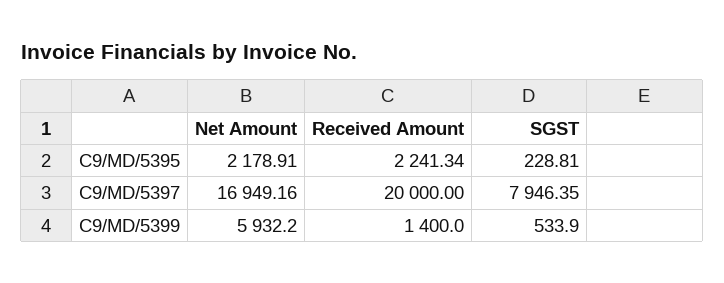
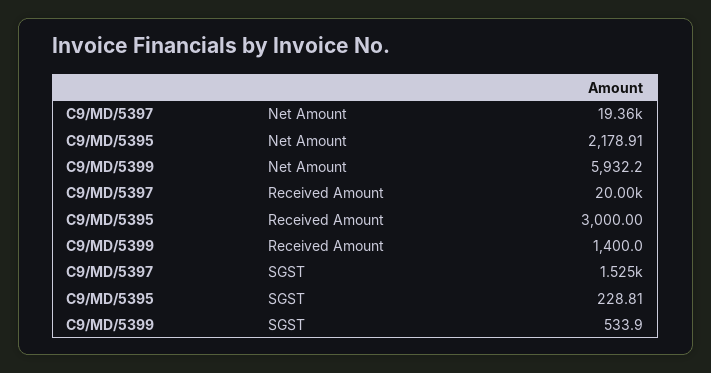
Received Amount, C9/MD/5395: 2241.34 -> 3000
Net Amount, C9/MD/5397: 16949.16 -> 19360
SGST, C9/MD/5397: 7946.35 -> 1525

